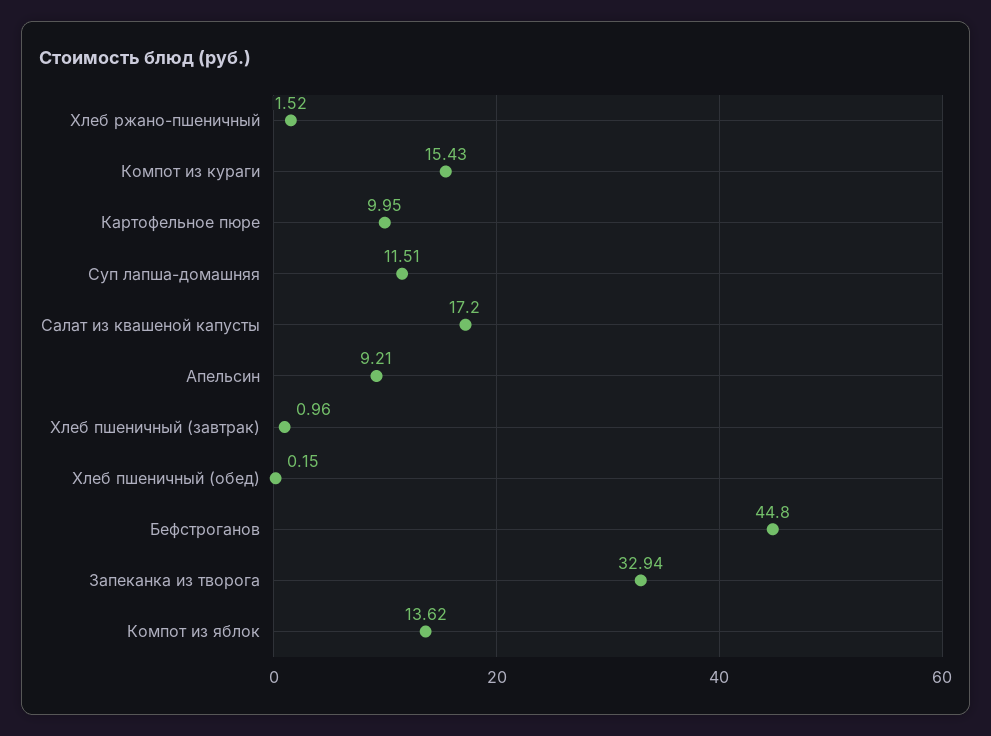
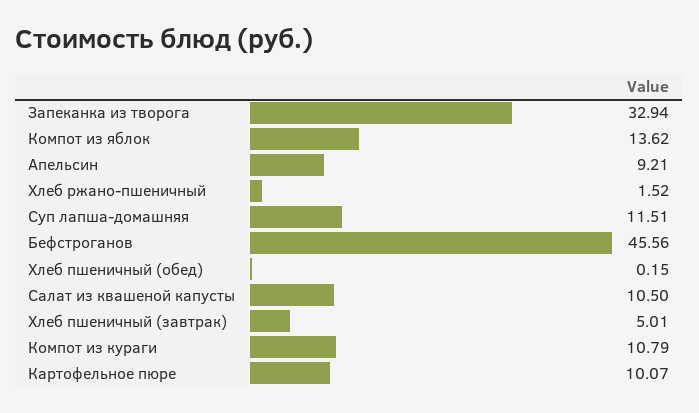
Компот из кураги: 15.43 -> 10.79
Картофельное пюре: 9.95 -> 10.07
Салат из квашеной капусты: 17.2 -> 10.5
Хлеб пшеничный (завтрак): 0.96 -> 5.01
Бефстроганов: 44.8 -> 45.56

